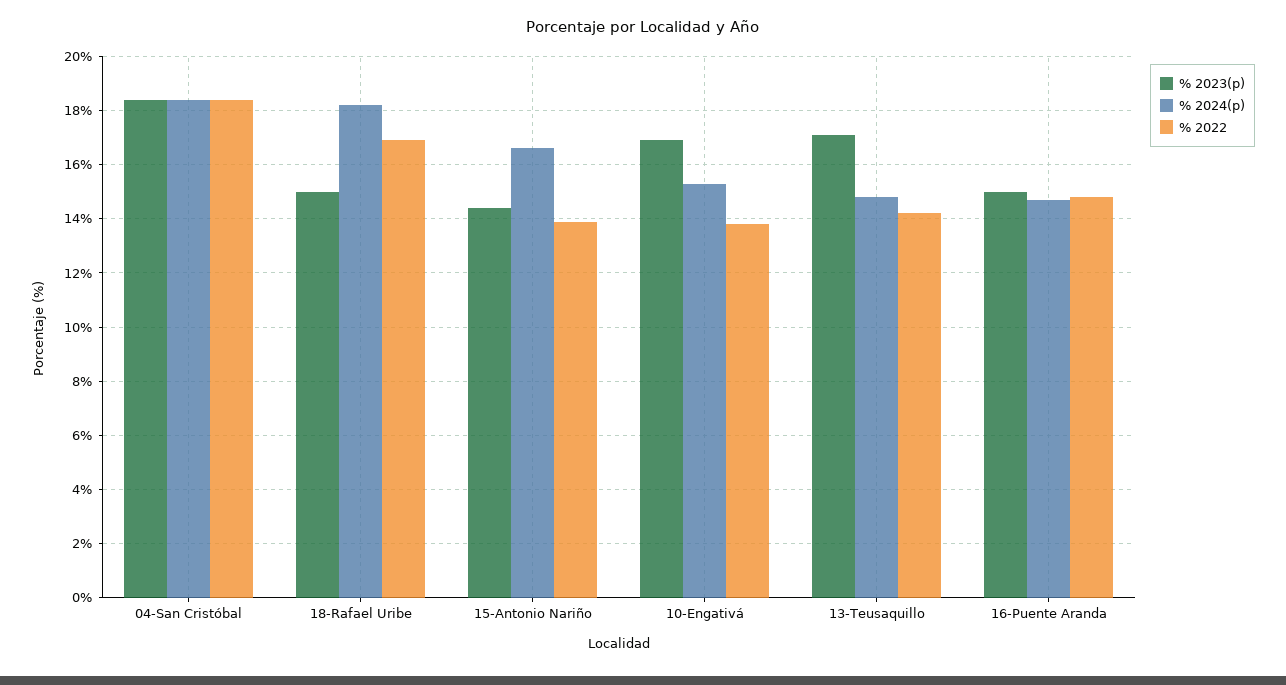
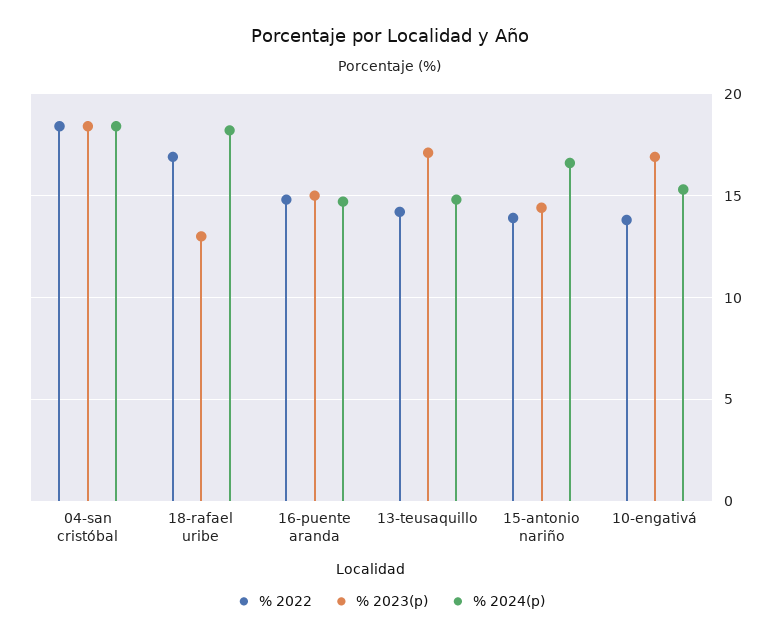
% 2023(p), 18-Rafael Uribe: 15 -> 13

